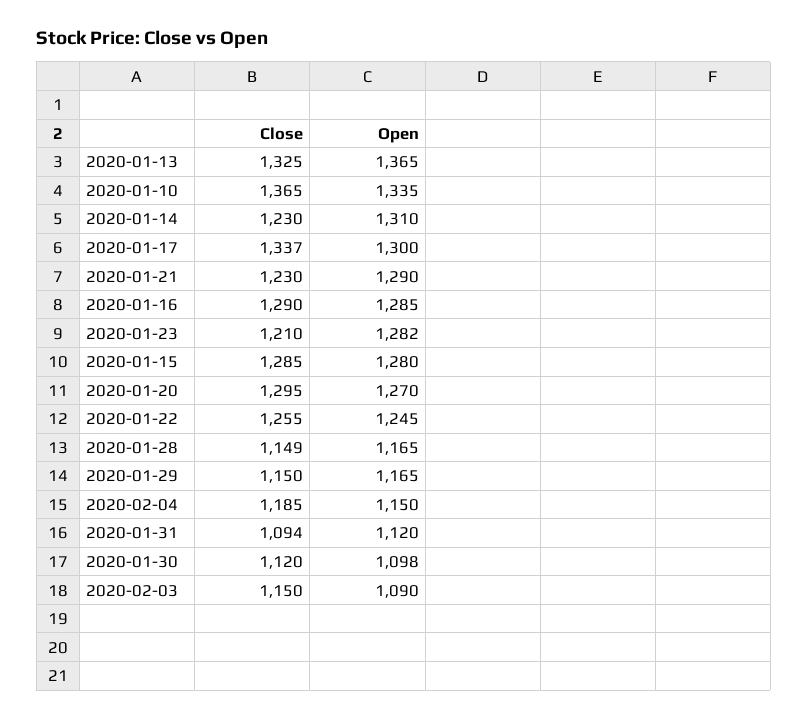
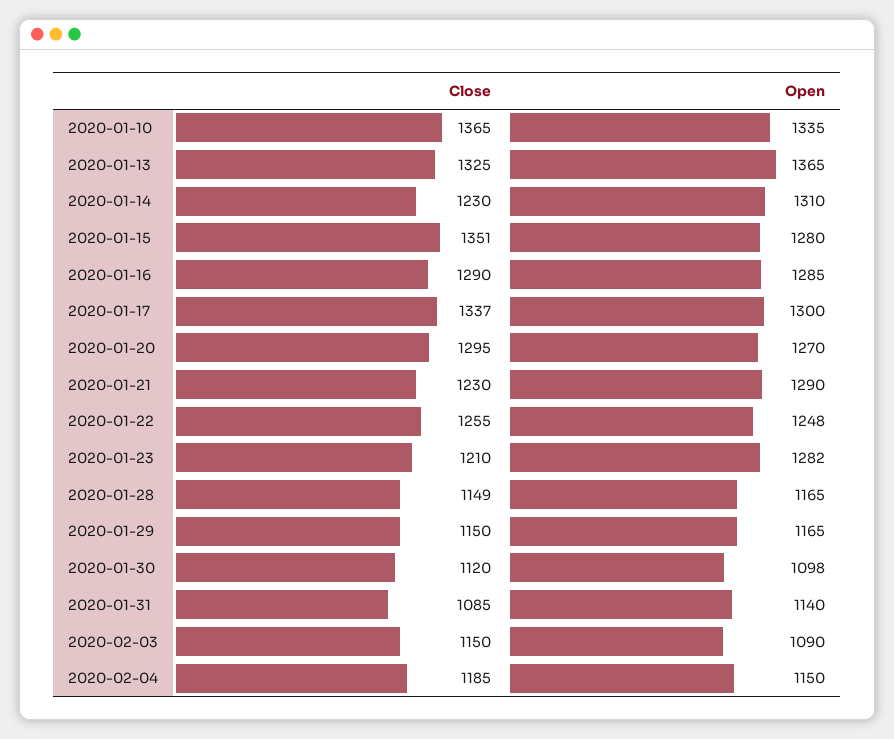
Close, 2020-01-15: 1285 -> 1351
Open, 2020-01-22: 1245 -> 1248
Close, 2020-01-31: 1094 -> 1085
Open, 2020-01-31: 1120 -> 1140

